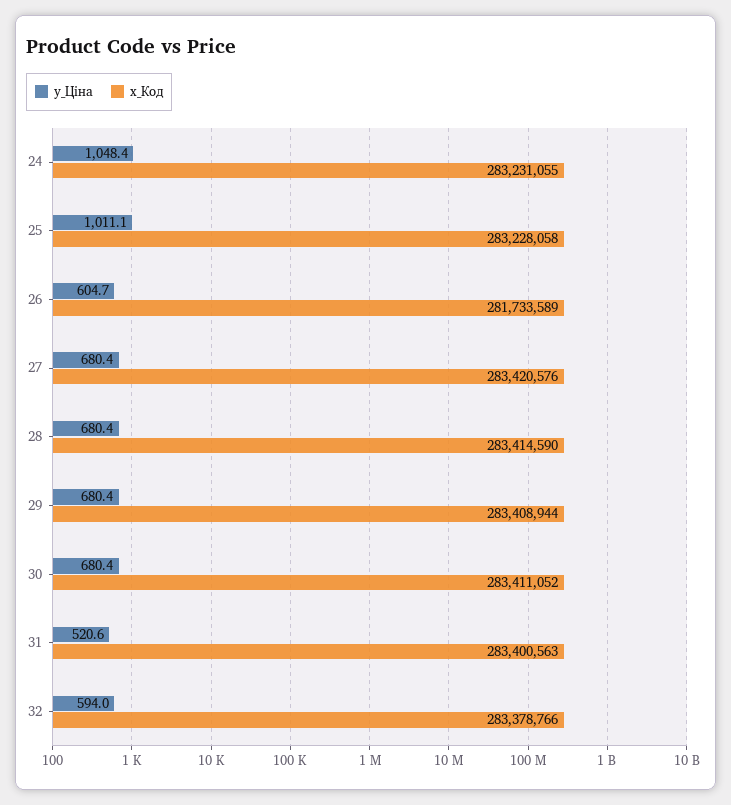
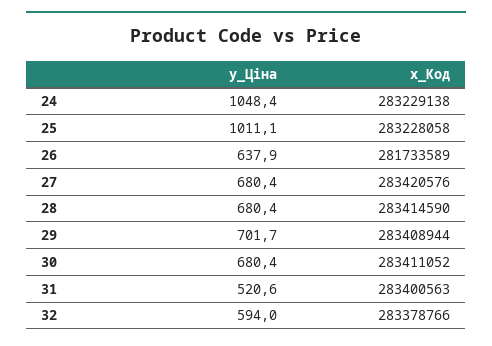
x_Код, 24: 283231055 -> 283229138
y_Ціна, 26: 604.7 -> 637.9
y_Ціна, 29: 680.4 -> 701.7

